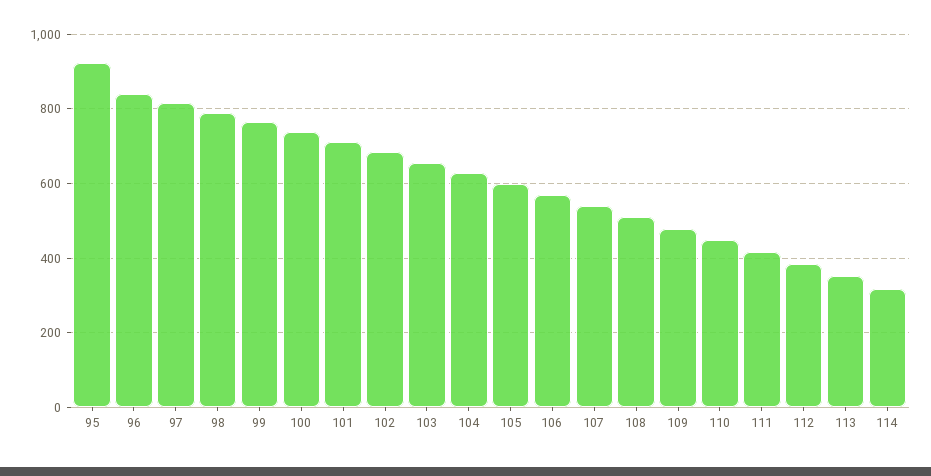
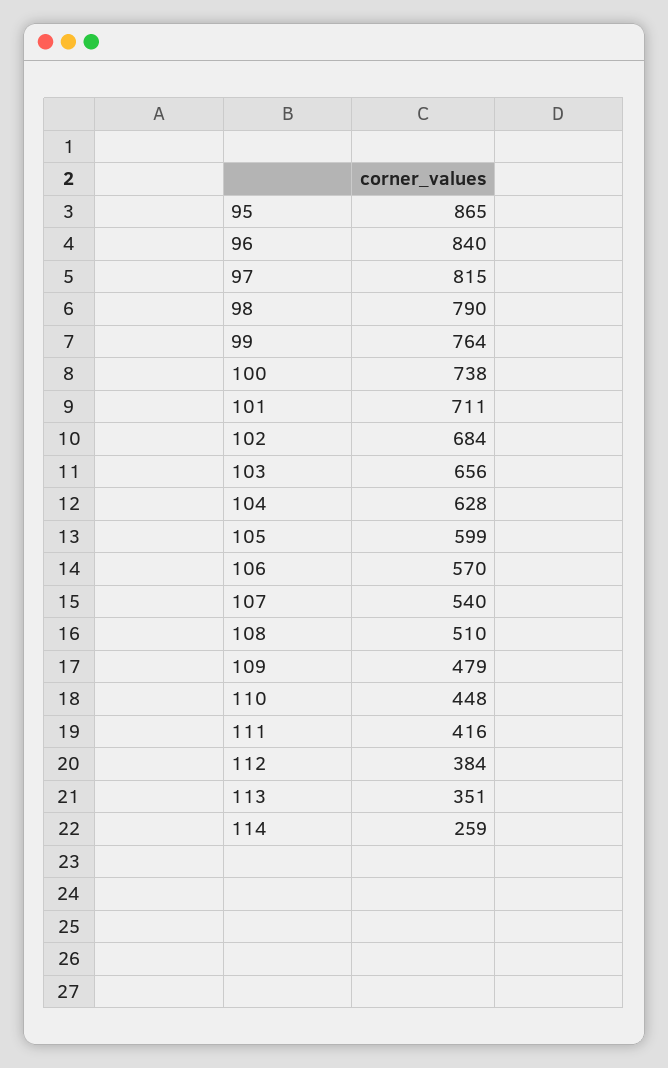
95: 920 -> 865
114: 320 -> 259

